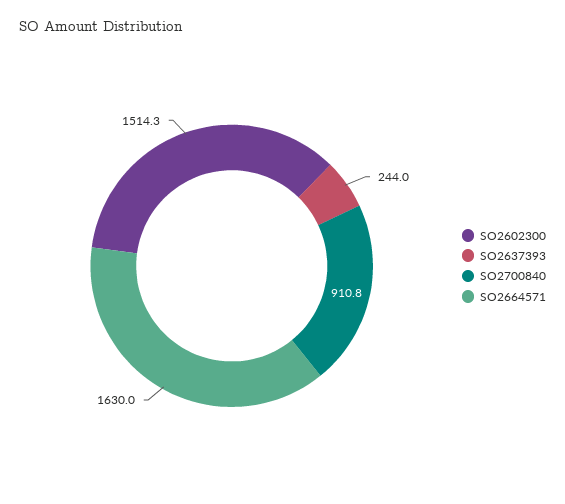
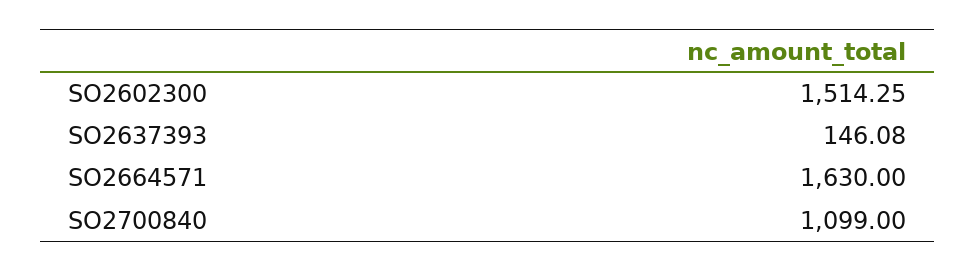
SO2637393: 244 -> 146.08
SO2700840: 910.8 -> 1099

